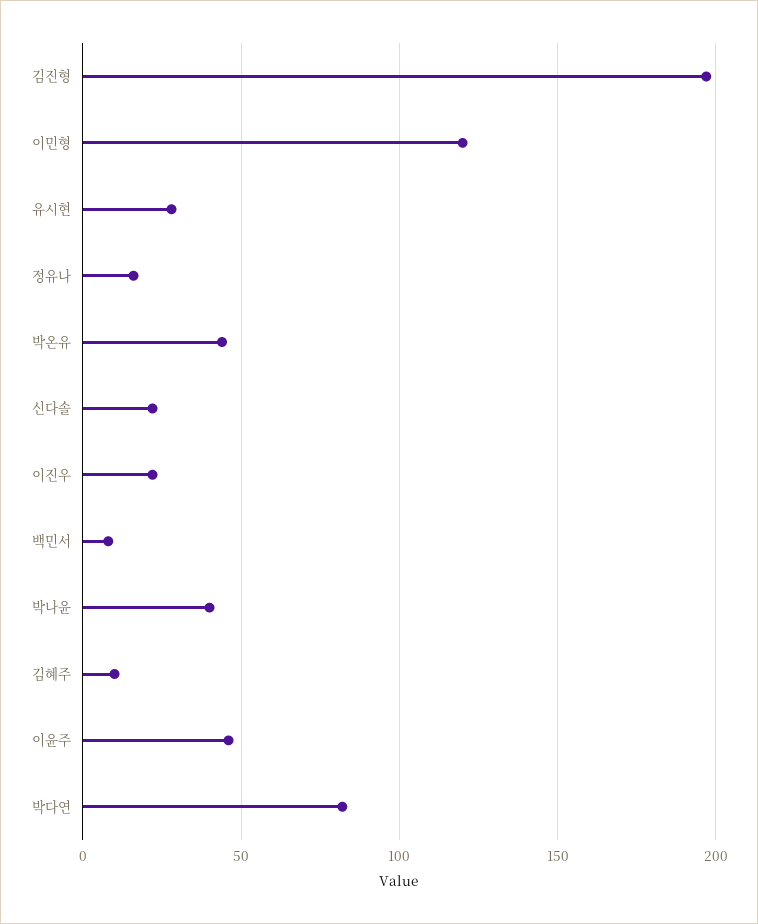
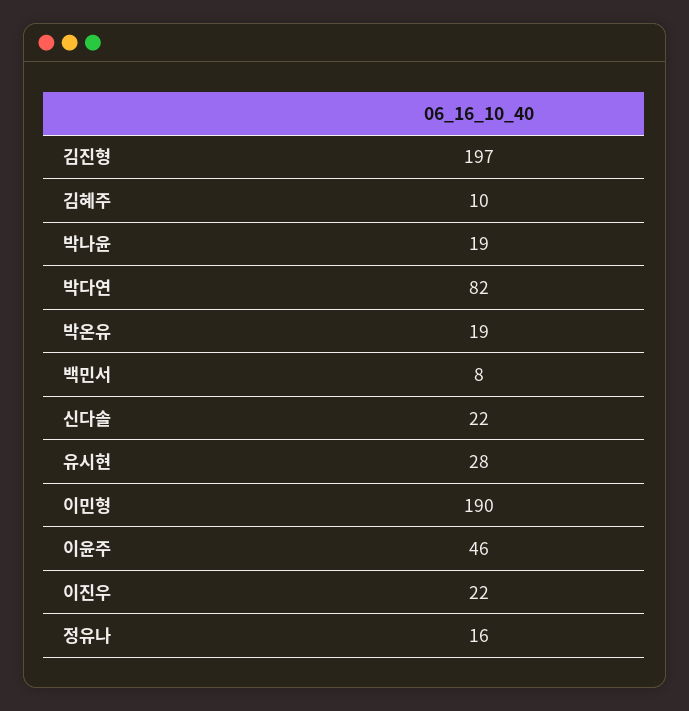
이민형: 120 -> 190
박온유: 45 -> 19
박나윤: 40 -> 19

